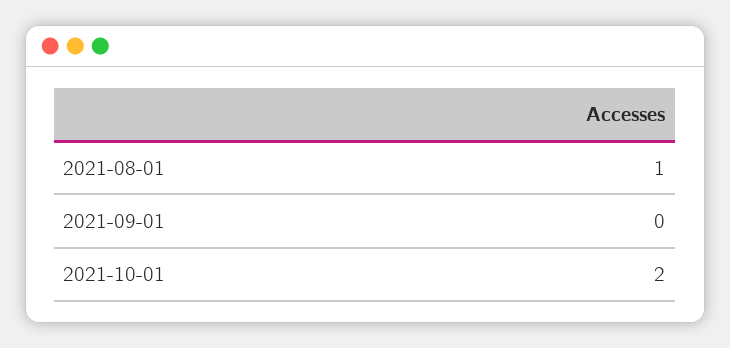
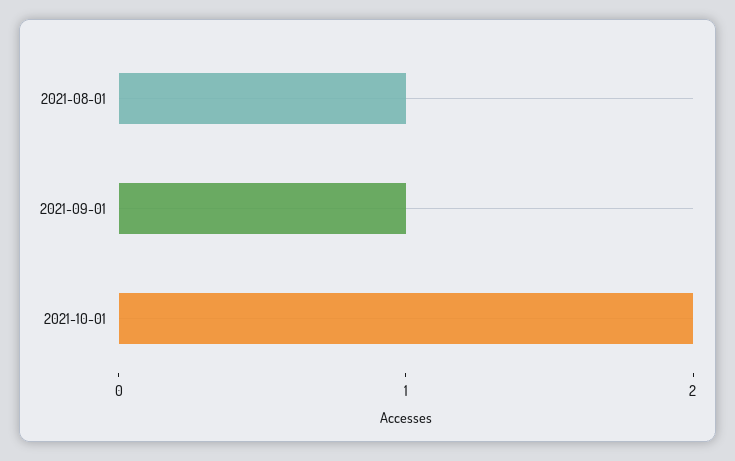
2021-09-01: 0 -> 1

